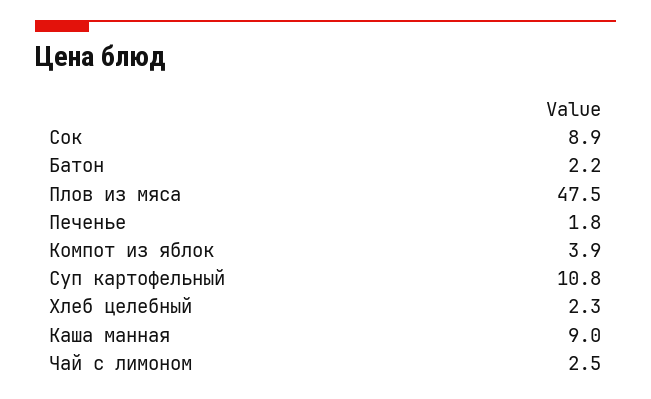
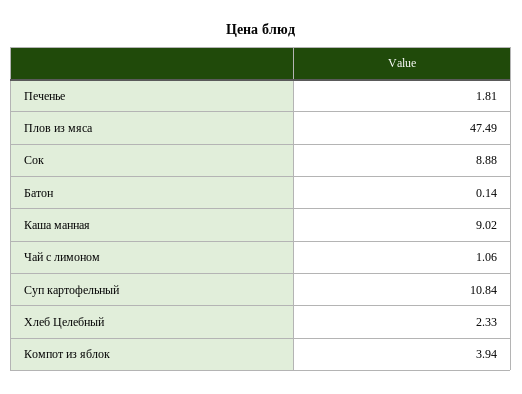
Батон: 2.2 -> 0.14
Чай с лимоном: 2.5 -> 1.06

